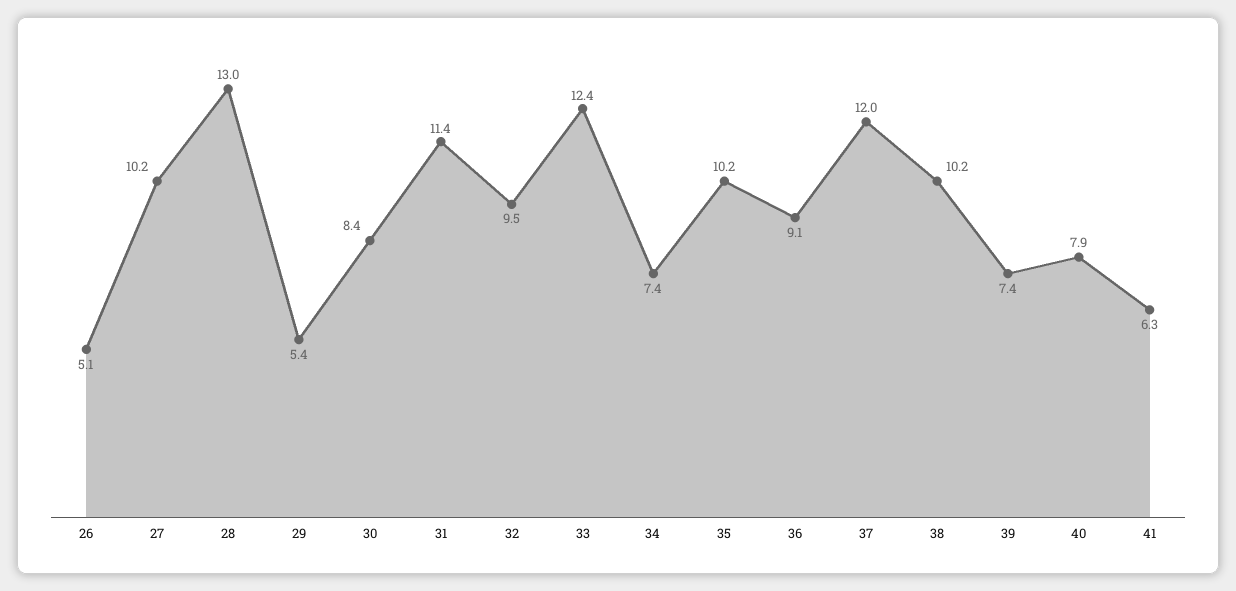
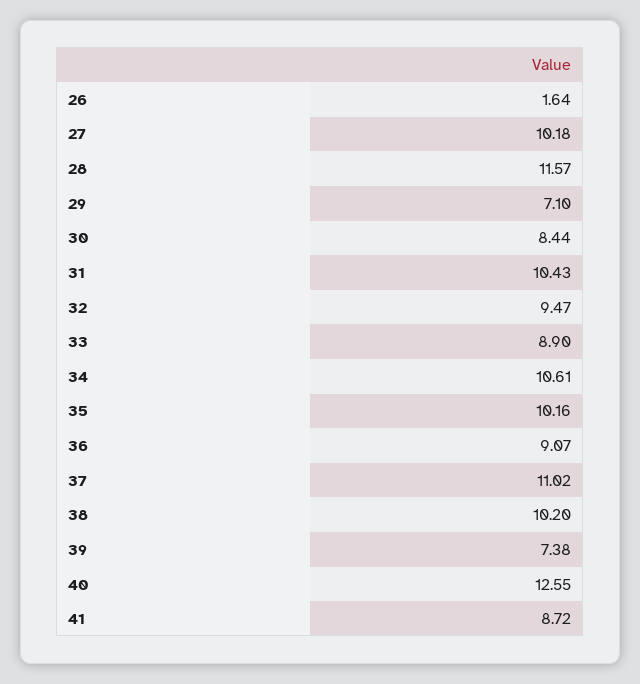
26: 5.1 -> 1.64
28: 13 -> 11.57
29: 5.4 -> 7.1
31: 11.4 -> 10.43
33: 12.4 -> 8.9
34: 7.4 -> 10.61
37: 12 -> 11.02
40: 7.9 -> 12.55
41: 6.3 -> 8.72

